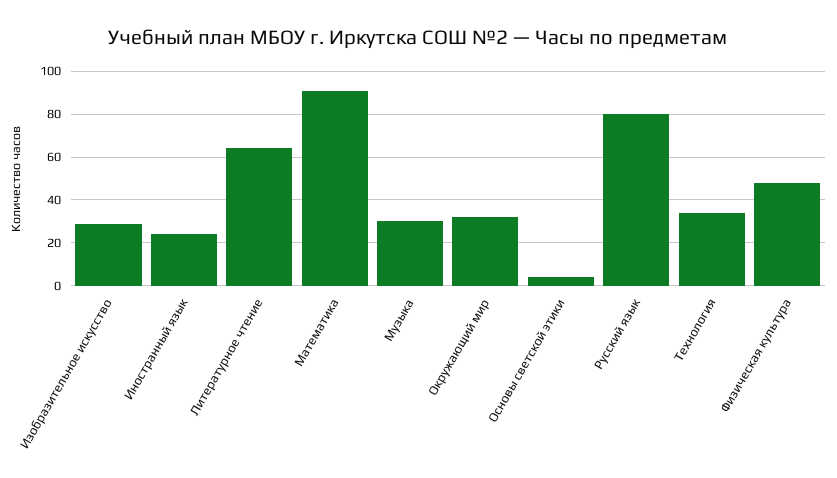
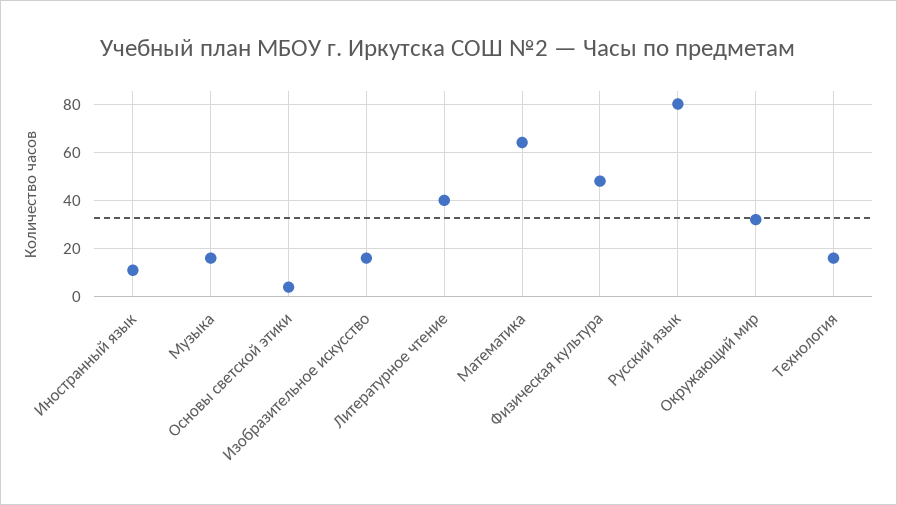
Изобразительное искусство: 30 -> 15
Иностранный язык: 25 -> 10
Литературное чтение: 65 -> 40
Математика: 90 -> 65
Музыка: 30 -> 15
Технология: 35 -> 15

